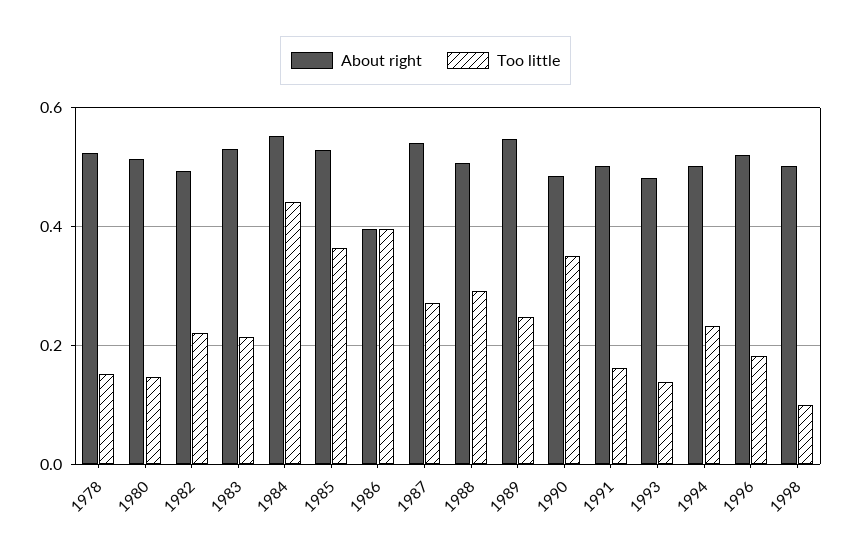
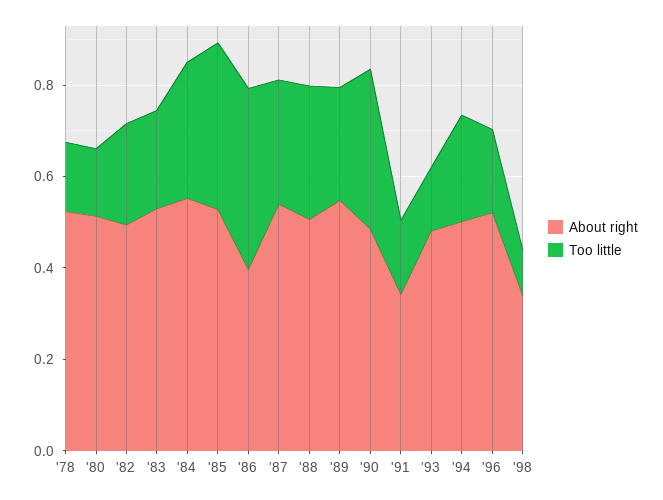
Too little, 1984: 0.44 -> 0.3
About right, 1991: 0.5 -> 0.35
About right, 1998: 0.5 -> 0.35

